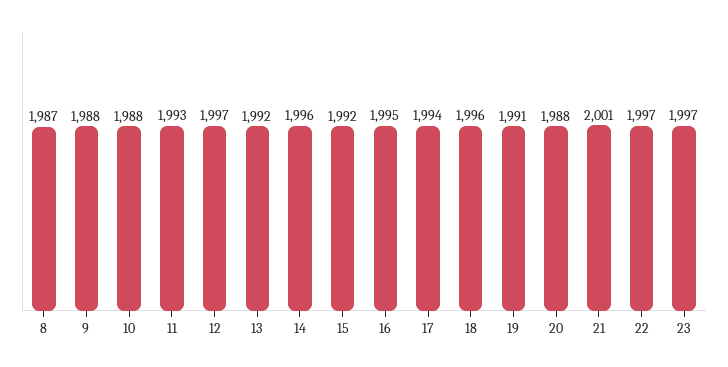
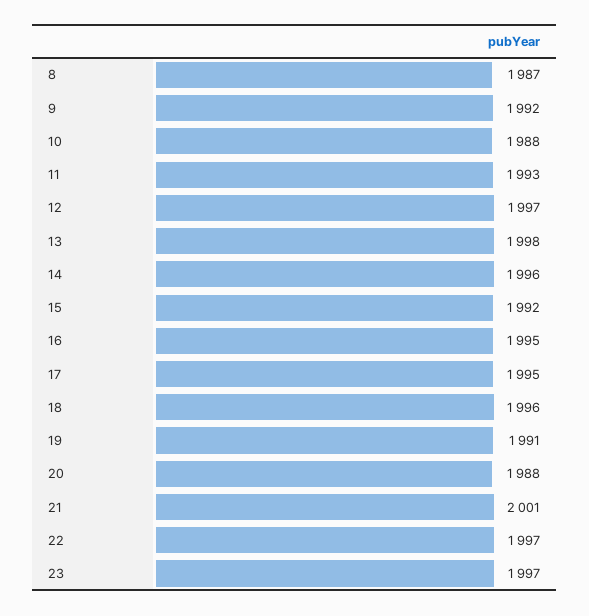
9: 1988 -> 1992
13: 1992 -> 1998
17: 1994 -> 1995

